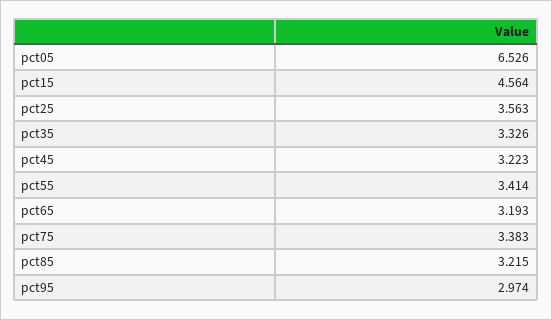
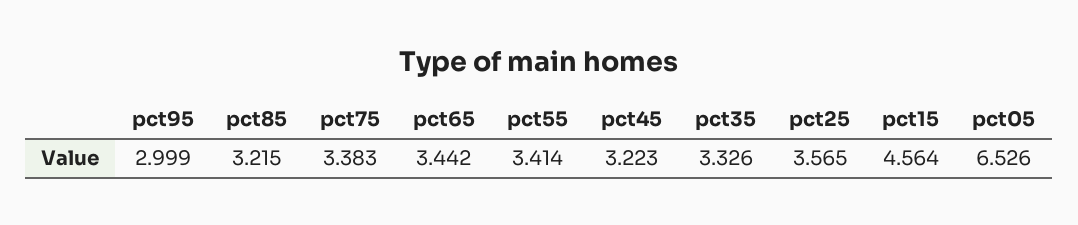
pct25: 3.563 -> 3.565
pct65: 3.193 -> 3.442
pct95: 2.974 -> 2.999

